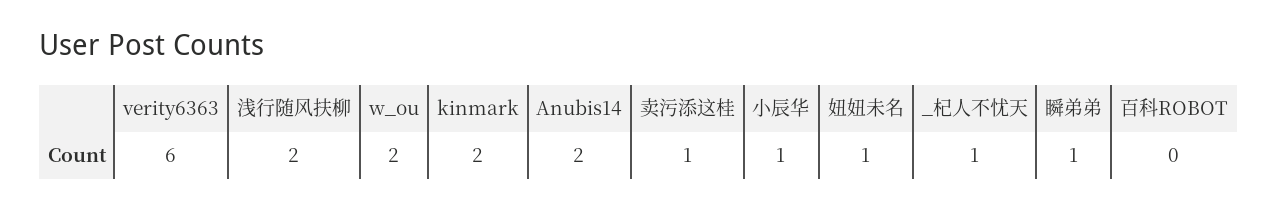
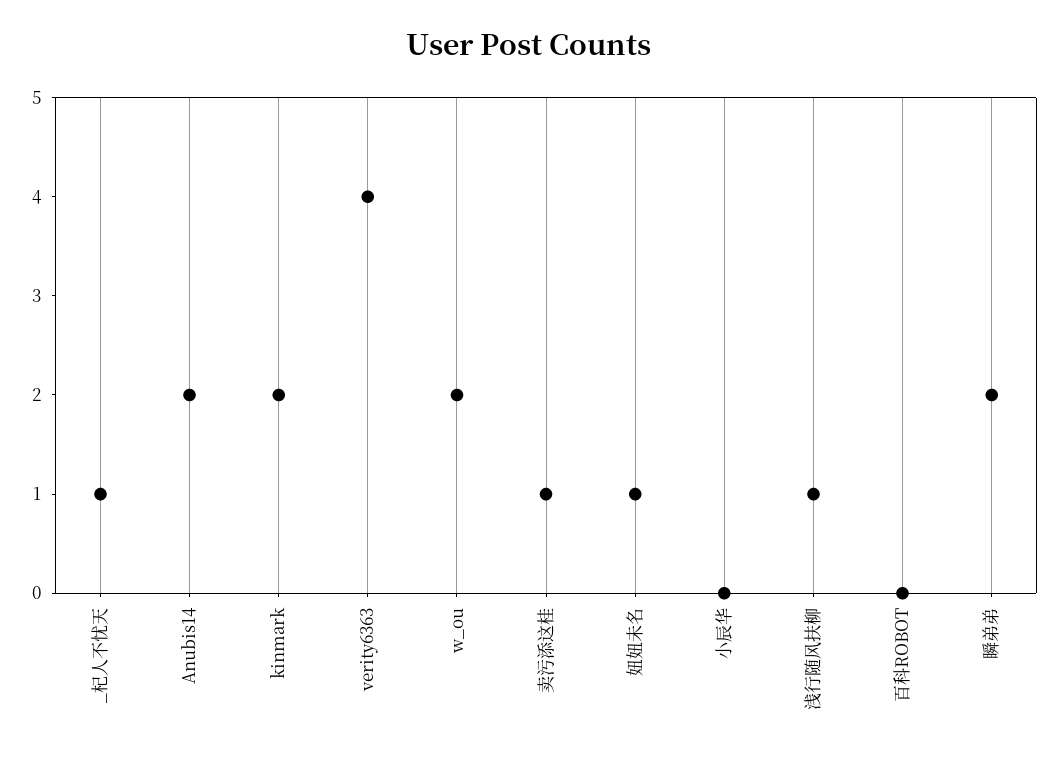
verity6363: 6 -> 4
浅行随风扶柳: 2 -> 1
小辰华: 1 -> 0
瞬弟弟: 1 -> 2

